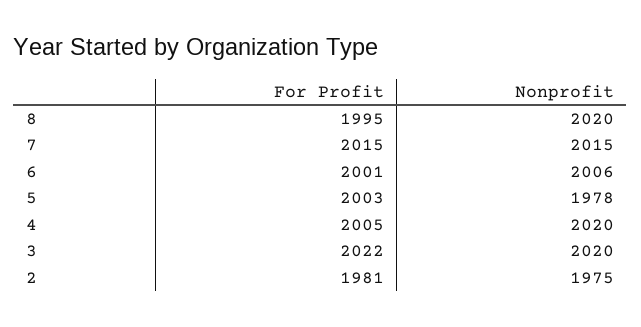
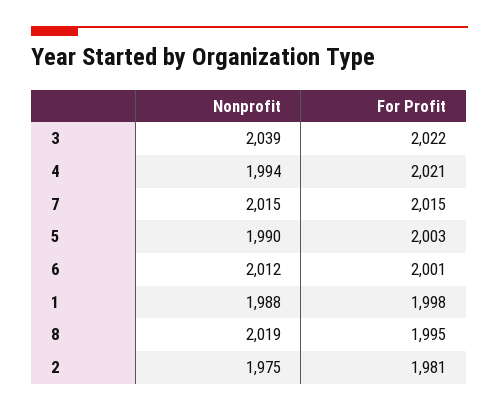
Nonprofit, 8: 2020 -> 2019
Nonprofit, 6: 2006 -> 2012
Nonprofit, 5: 1978 -> 1990
For Profit, 4: 2005 -> 2021
Nonprofit, 4: 2020 -> 1994
Nonprofit, 3: 2020 -> 2039
Nonprofit, 1: none -> 1988
For Profit, 1: none -> 1998

